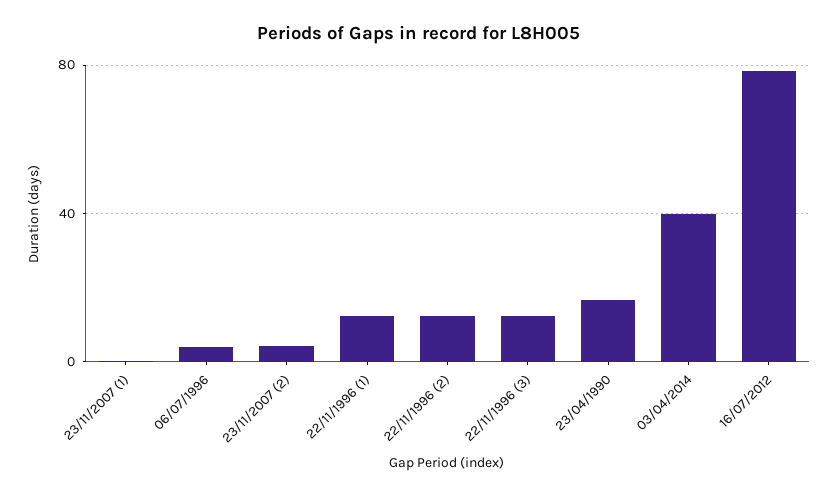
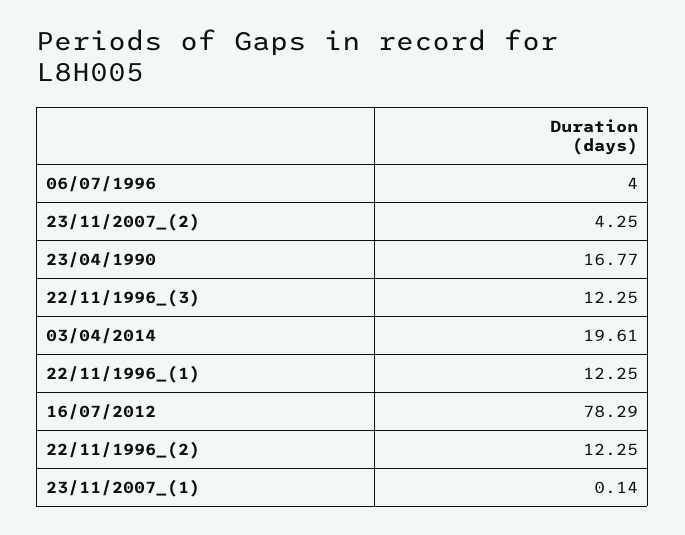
03/04/2014: 40 -> 19.61

